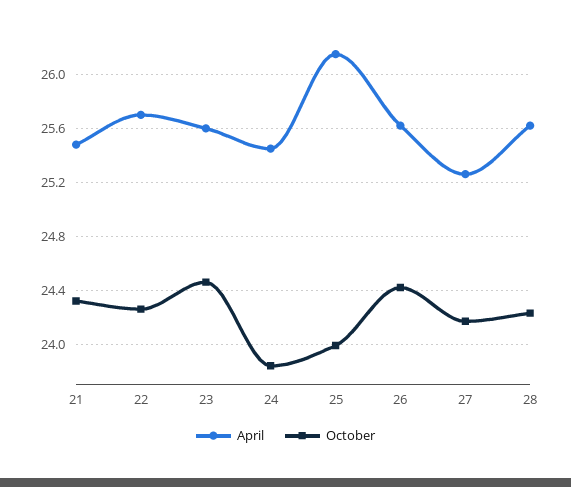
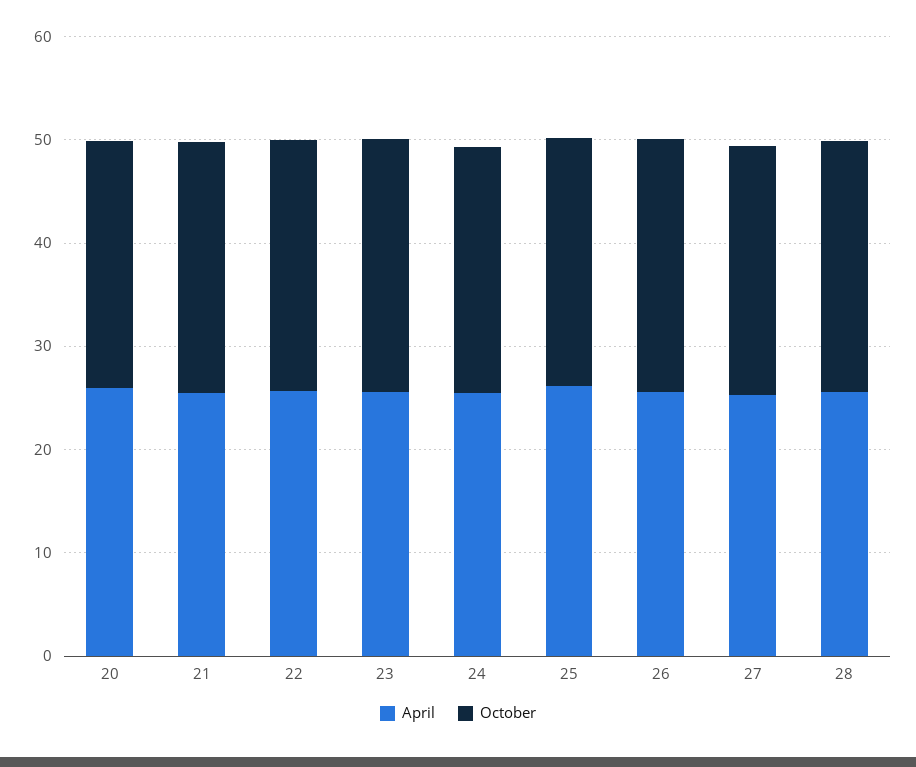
April, 20: none -> 26
October, 20: none -> 24

